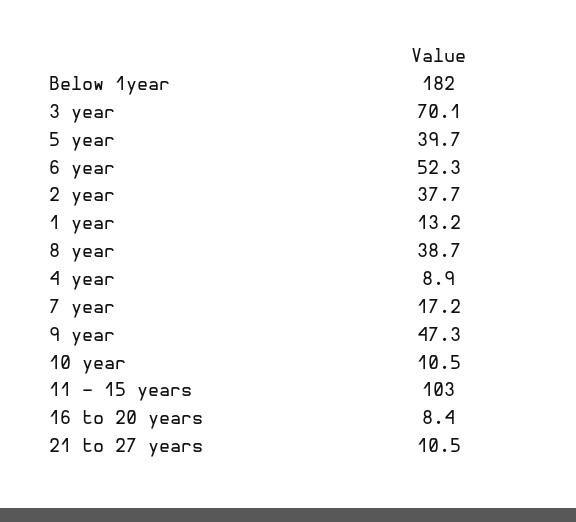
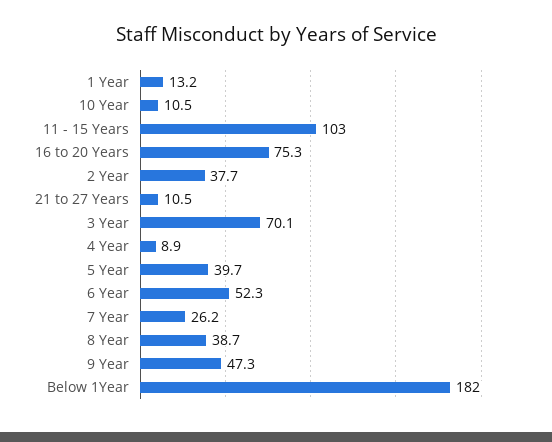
7 year: 17.2 -> 26.2
16 to 20 years: 8.4 -> 75.3

